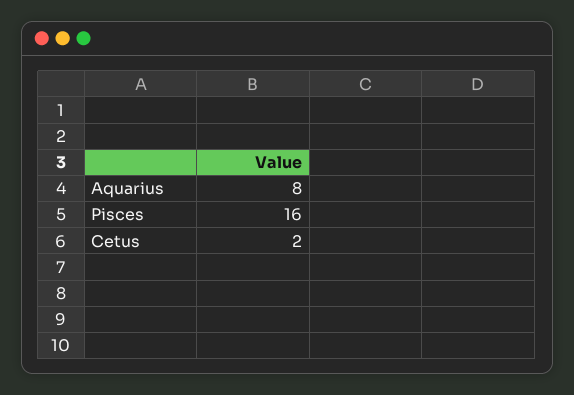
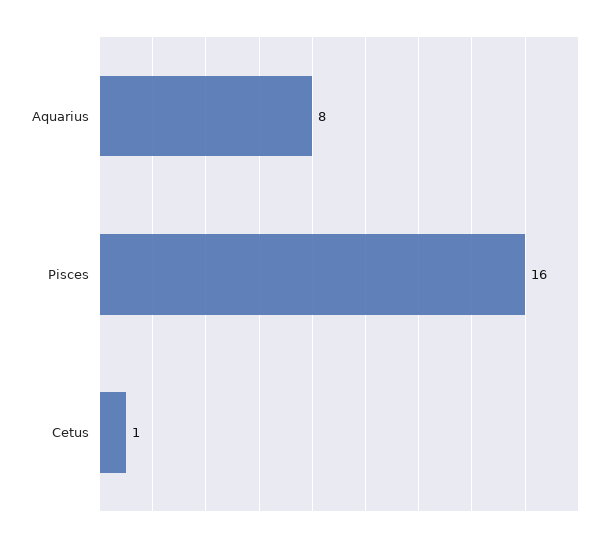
Cetus: 2 -> 1

